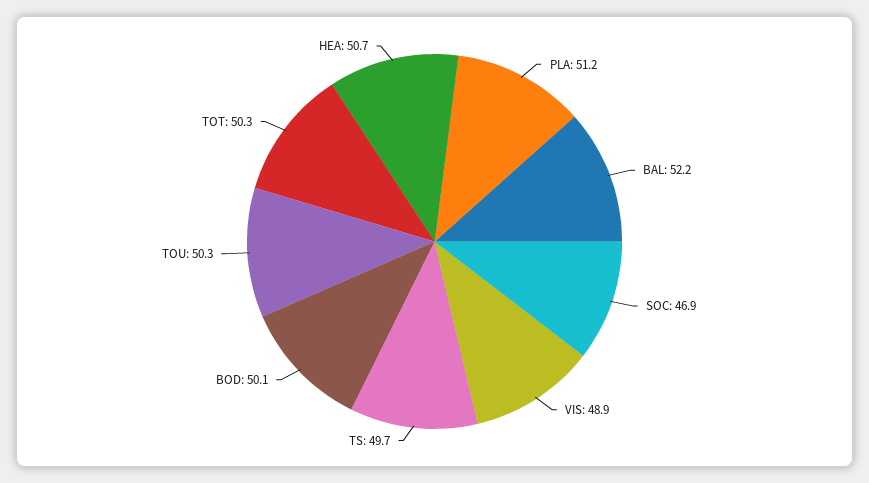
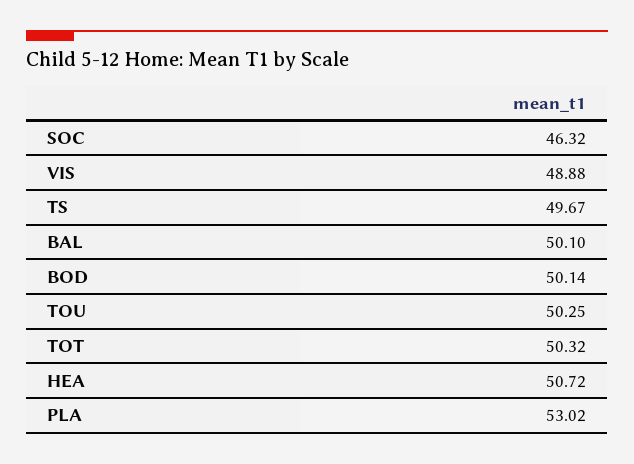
PLA: 51.2 -> 53.02
BAL: 52.2 -> 50.1
SOC: 46.9 -> 46.32

